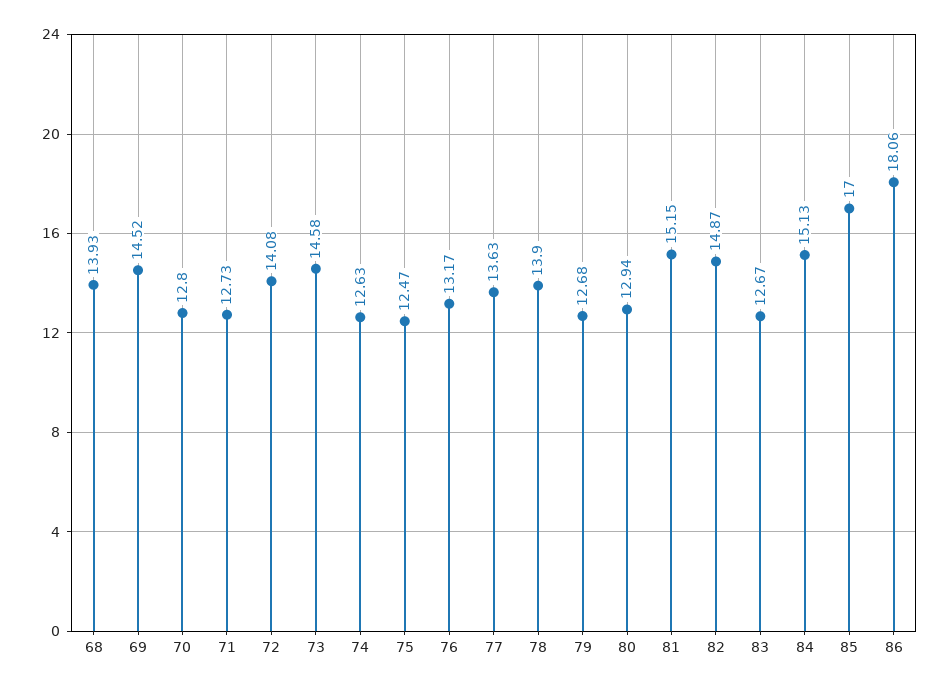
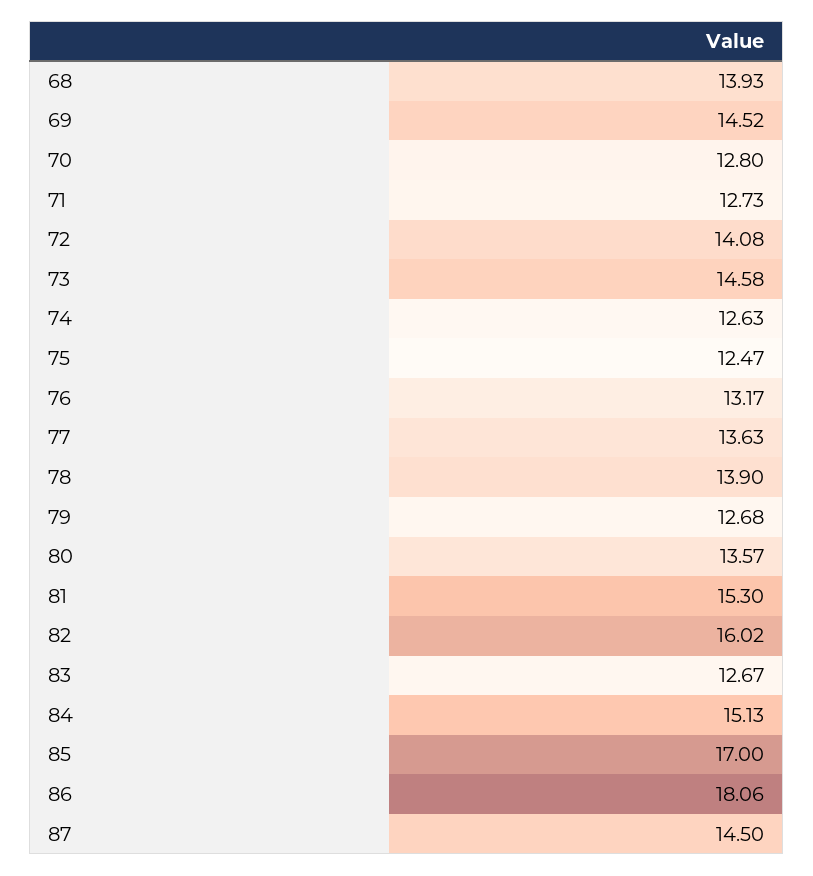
80: 12.94 -> 13.57
81: 15.15 -> 15.3
82: 14.87 -> 16.02
87: none -> 14.5

